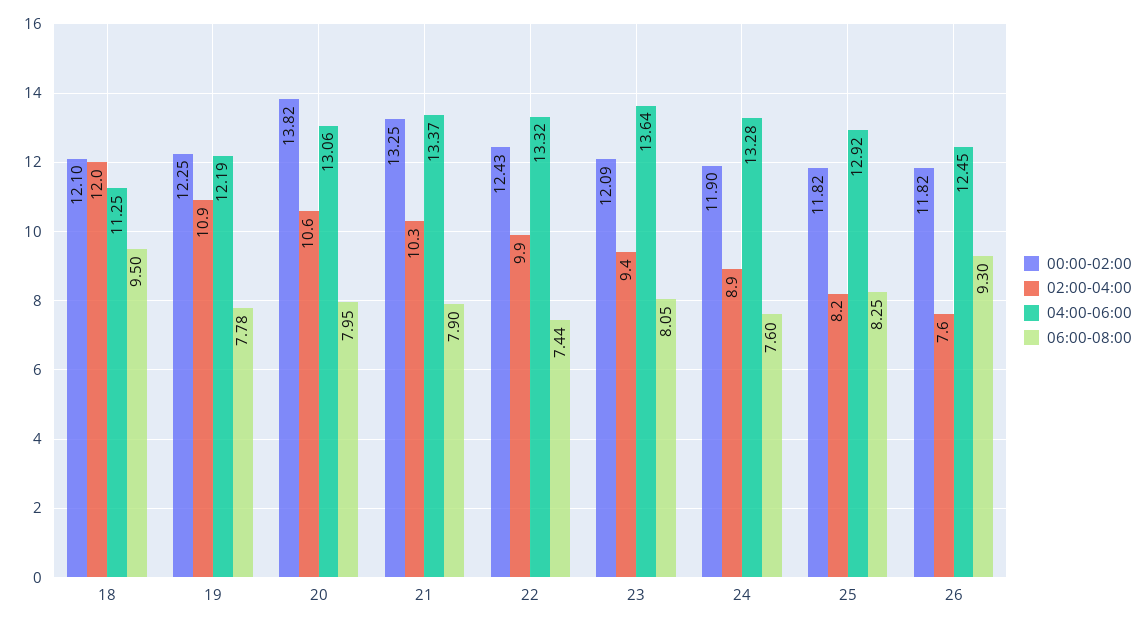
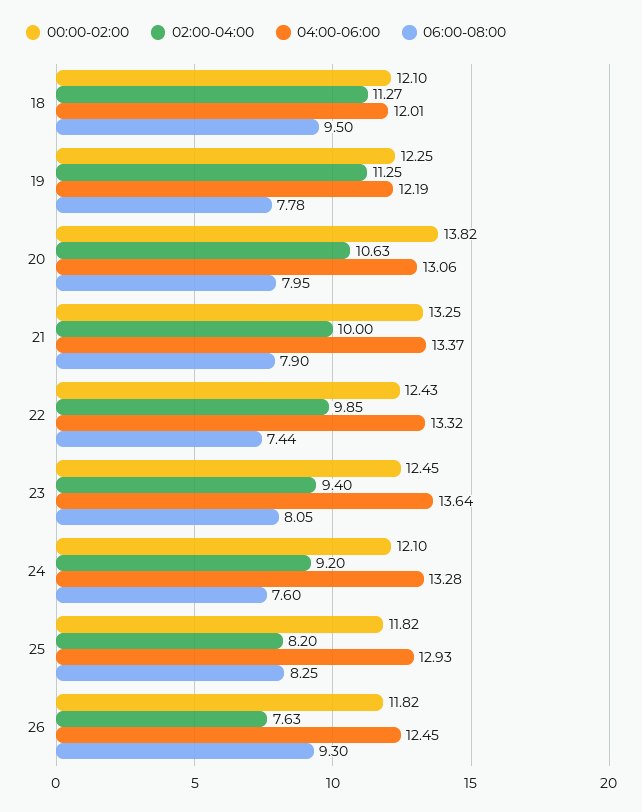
02:00-04:00, 18: 12 -> 11.27
04:00-06:00, 18: 11.25 -> 12.01
02:00-04:00, 19: 10.9 -> 11.25
02:00-04:00, 21: 10.3 -> 10
00:00-02:00, 23: 12.09 -> 12.45
00:00-02:00, 24: 11.9 -> 12.1
02:00-04:00, 24: 8.9 -> 9.2
04:00-06:00, 25: 12.92 -> 12.93

